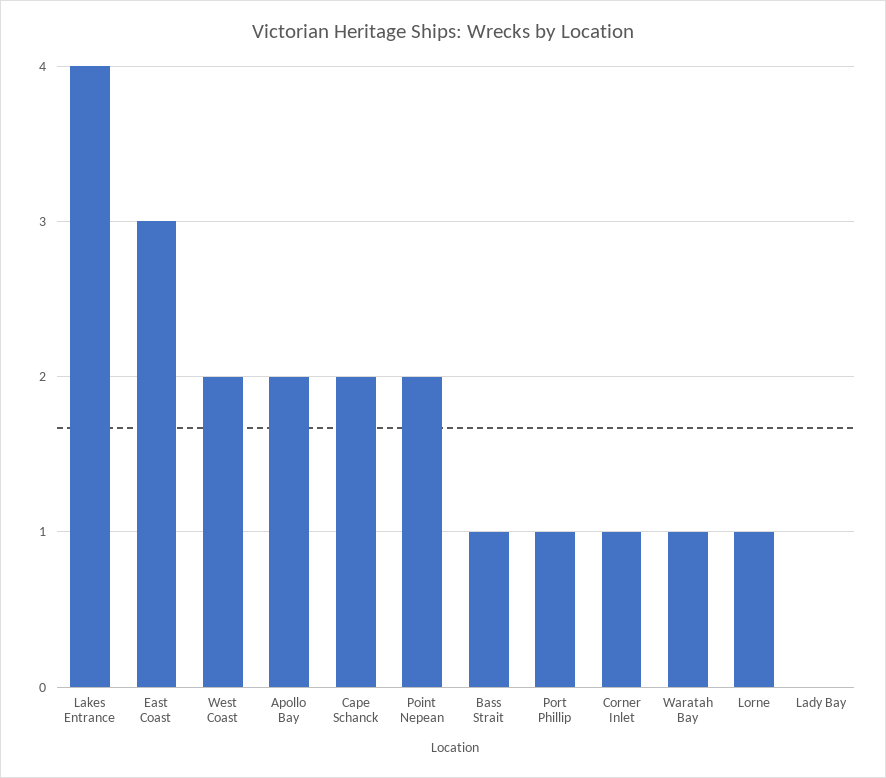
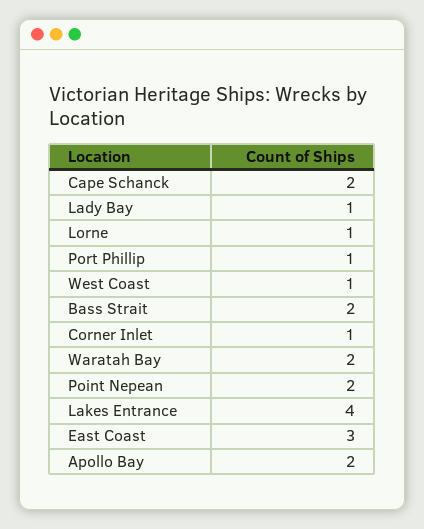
West Coast: 2 -> 1
Bass Strait: 1 -> 2
Waratah Bay: 1 -> 2
Lady Bay: 0 -> 1

